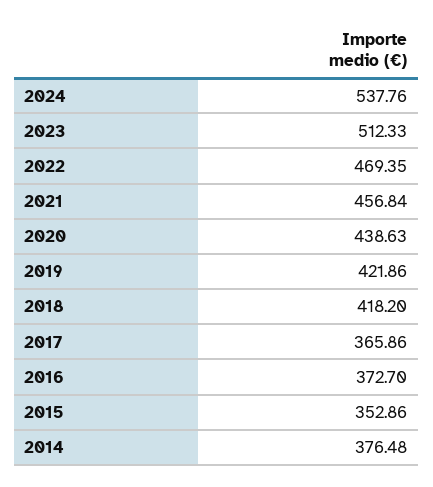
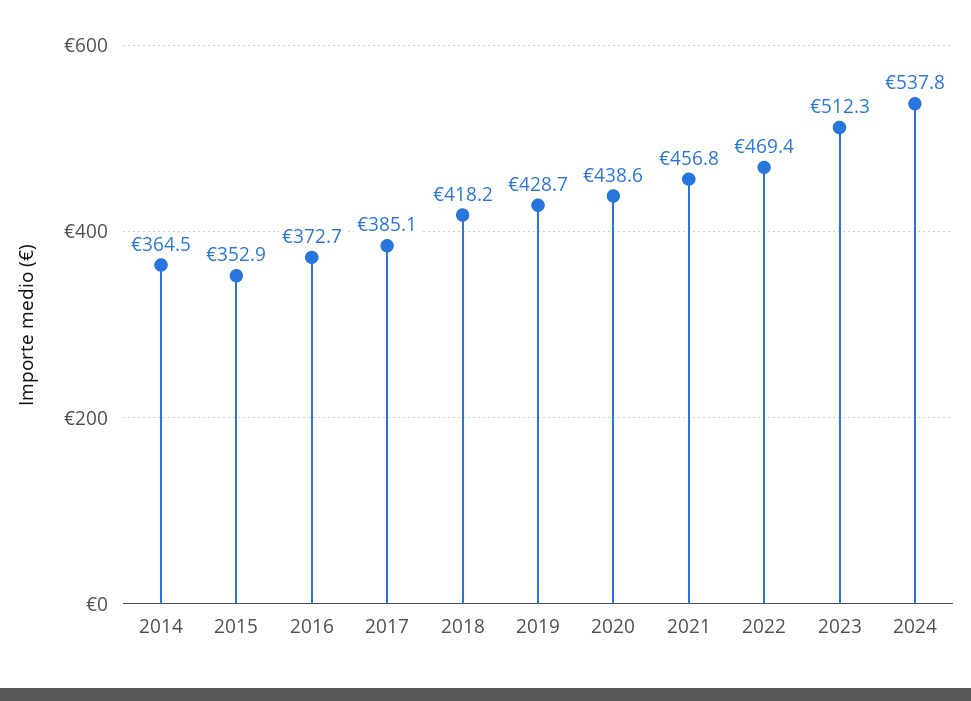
2019: 421.86 -> 428.7
2017: 365.86 -> 385.1
2014: 376.48 -> 364.5

